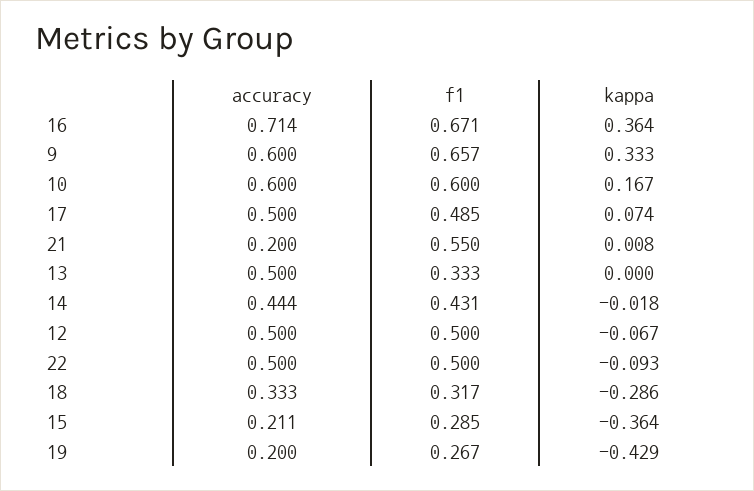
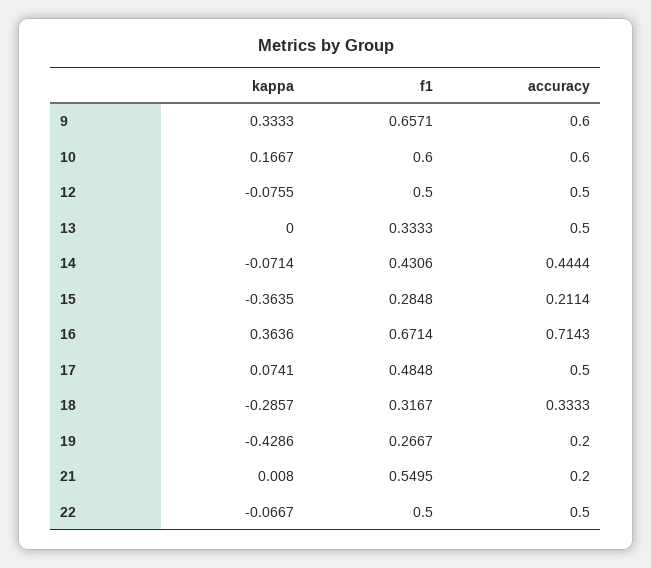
kappa, 14: -0.018 -> -0.0714
kappa, 12: -0.067 -> -0.0755
kappa, 22: -0.093 -> -0.0667

